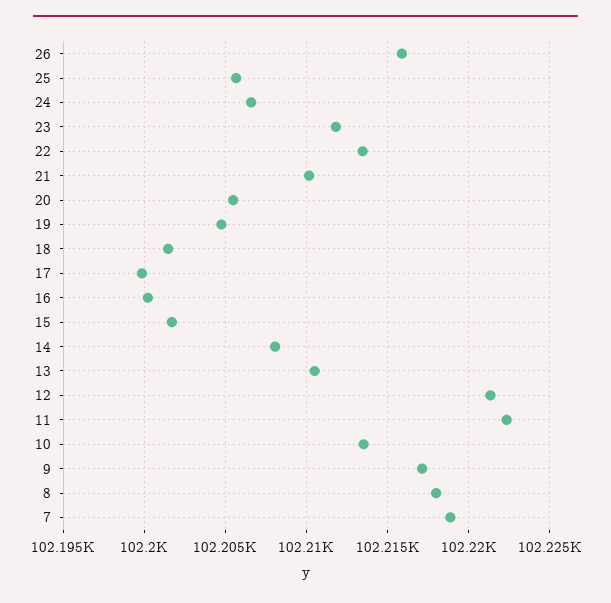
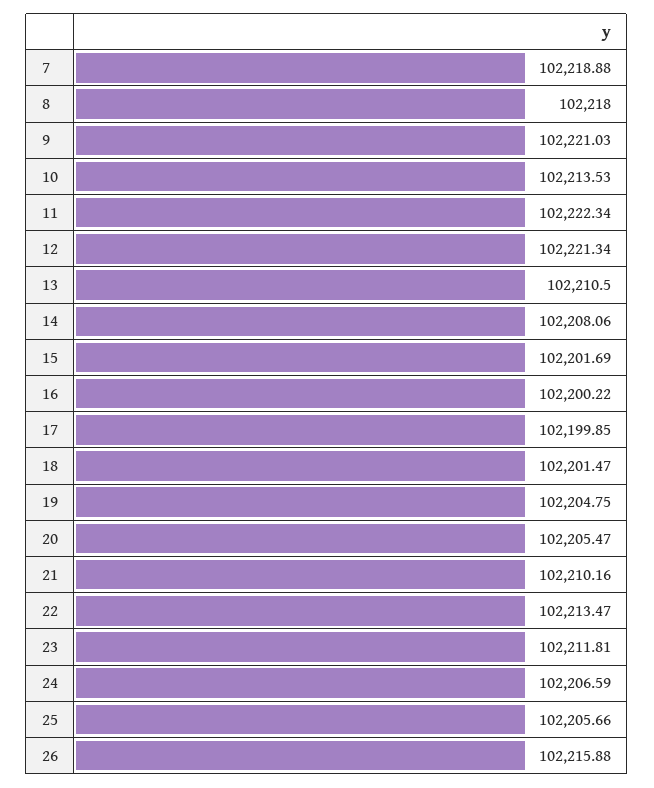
9: 102217 -> 102221.03

